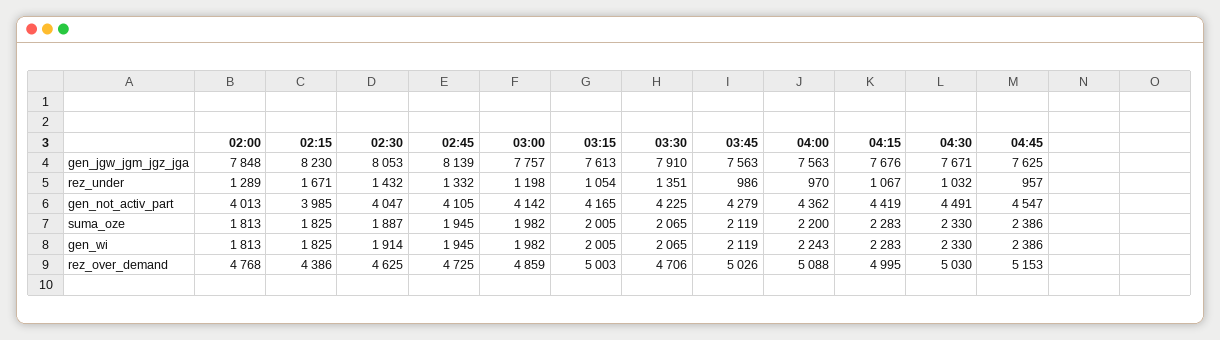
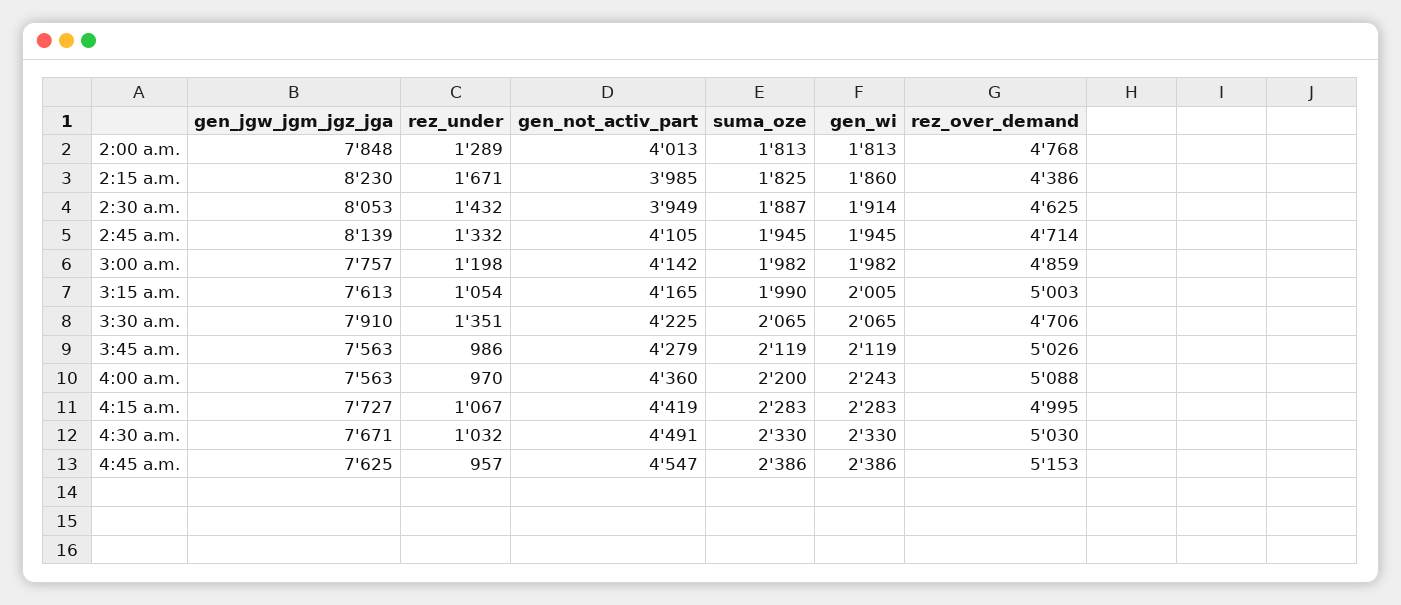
04:15, gen_jgw_jgm_jgz_jga: 7676 -> 7727
02:30, gen_not_activ_part: 4047 -> 3949
04:00, gen_not_activ_part: 4362 -> 4360
03:15, suma_oze: 2005 -> 1990
02:15, gen_wi: 1825 -> 1860
02:45, rez_over_demand: 4725 -> 4714

